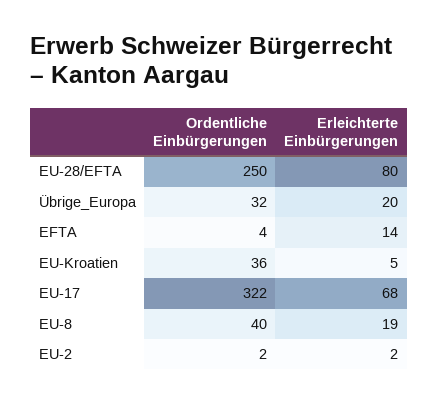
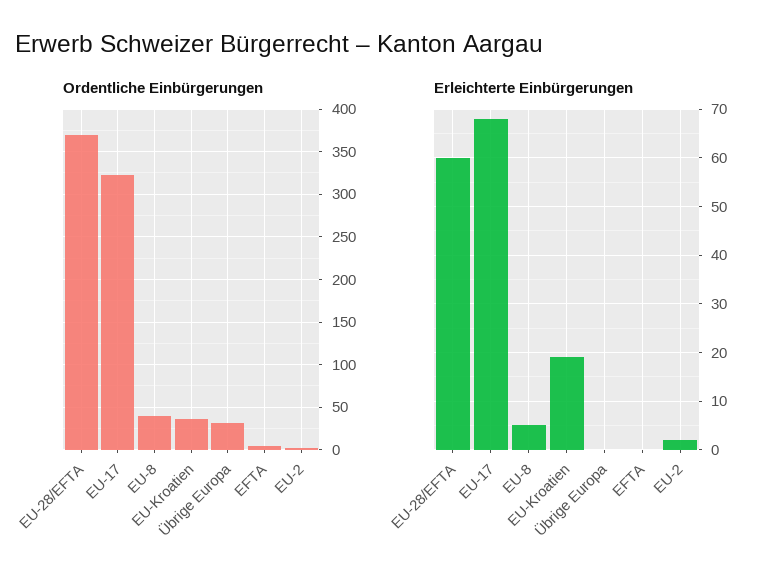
Ordentliche Einbürgerungen, EU-28/EFTA: 250 -> 370
Erleichterte Einbürgerungen, EU-28/EFTA: 80 -> 60
Erleichterte Einbürgerungen, Übrige_Europa: 20 -> 0
Erleichterte Einbürgerungen, EFTA: 14 -> 0
Erleichterte Einbürgerungen, EU-Kroatien: 5 -> 20
Erleichterte Einbürgerungen, EU-8: 19 -> 5

